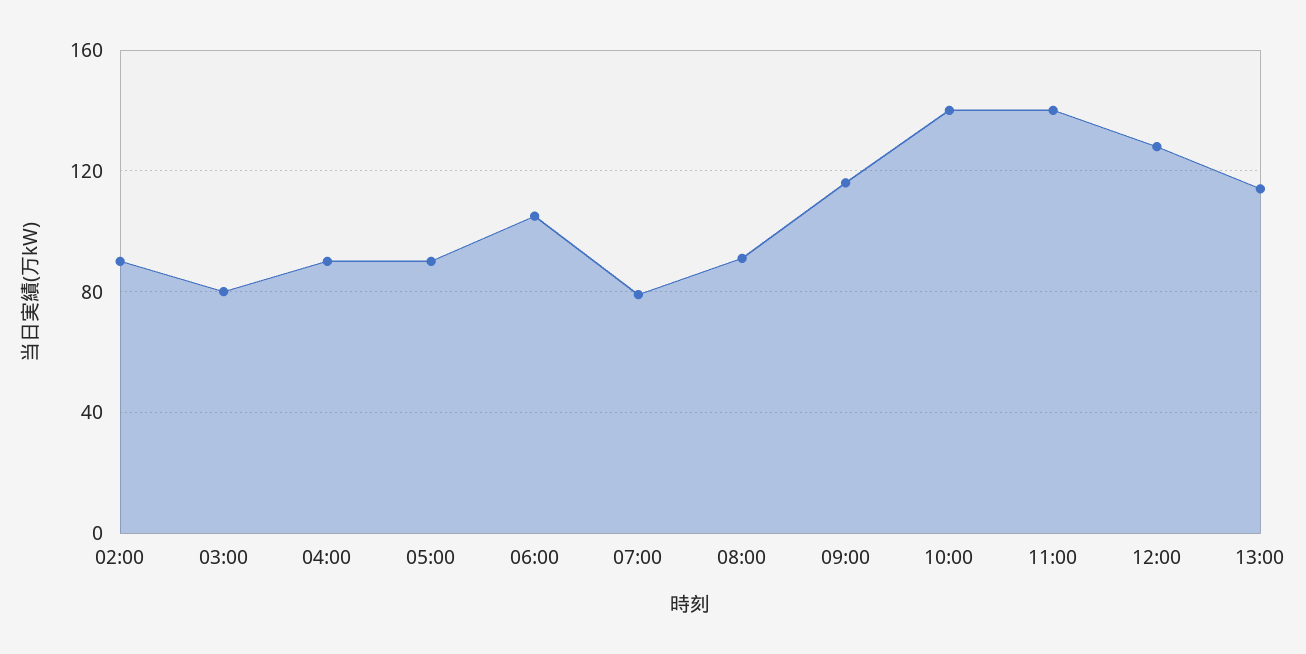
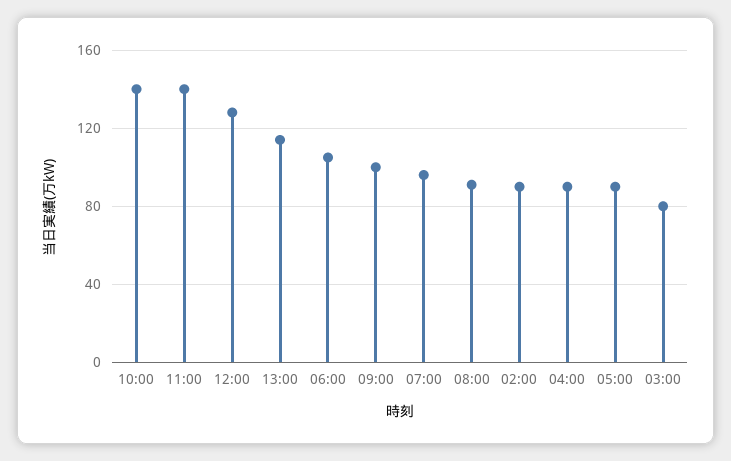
07:00: 80 -> 95
09:00: 115 -> 100

